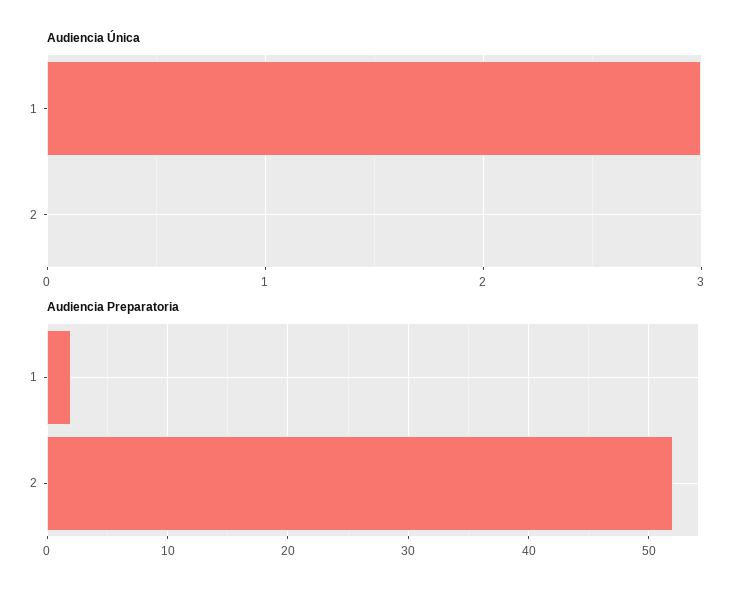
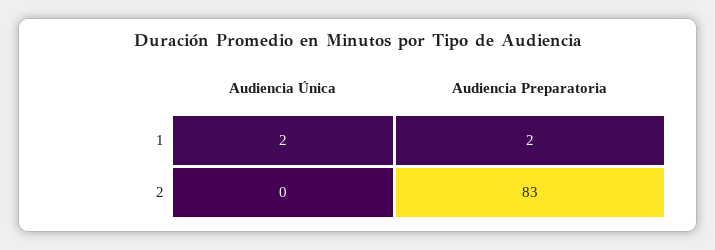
Audiencia Única, 1: 3 -> 2
Audiencia Preparatoria, 2: 52 -> 83

